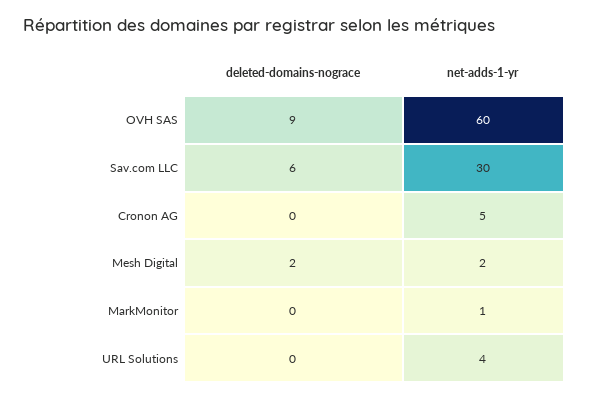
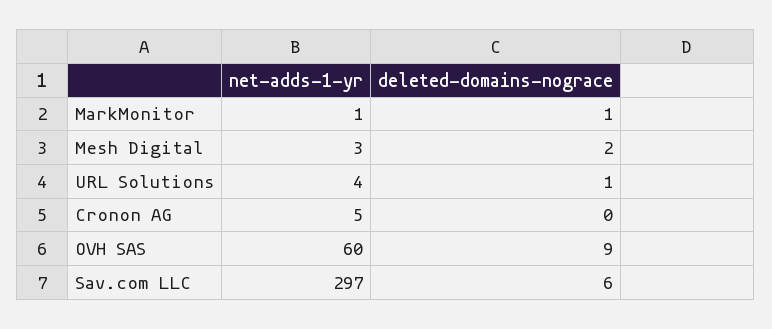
net-adds-1-yr, Sav.com LLC: 30 -> 297
net-adds-1-yr, Mesh Digital: 2 -> 3
deleted-domains-nograce, MarkMonitor: 0 -> 1
deleted-domains-nograce, URL Solutions: 0 -> 1

